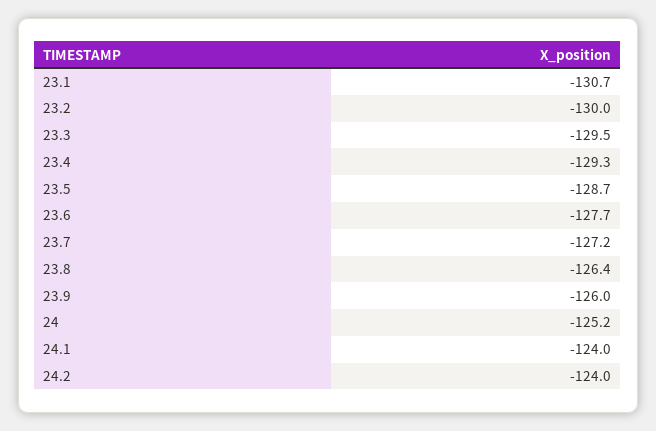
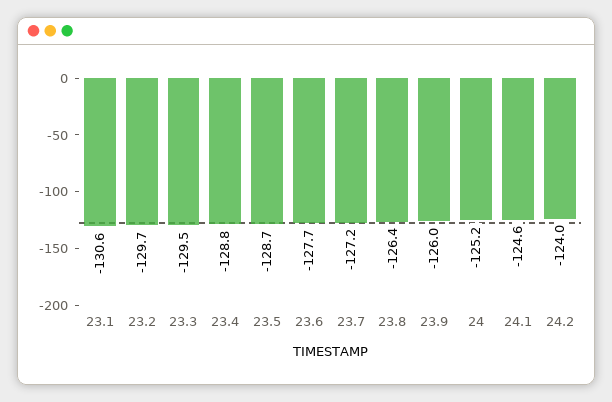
23.1: -130.7 -> -130.6
23.2: -130 -> -129.7
23.4: -129.3 -> -128.8
24.1: -124 -> -124.6

